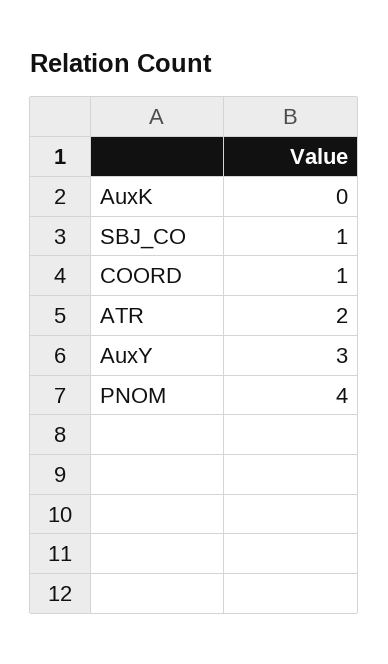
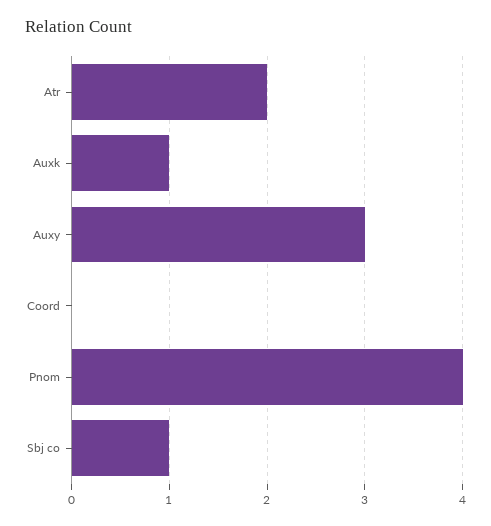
AuxK: 0 -> 1
COORD: 1 -> 0

